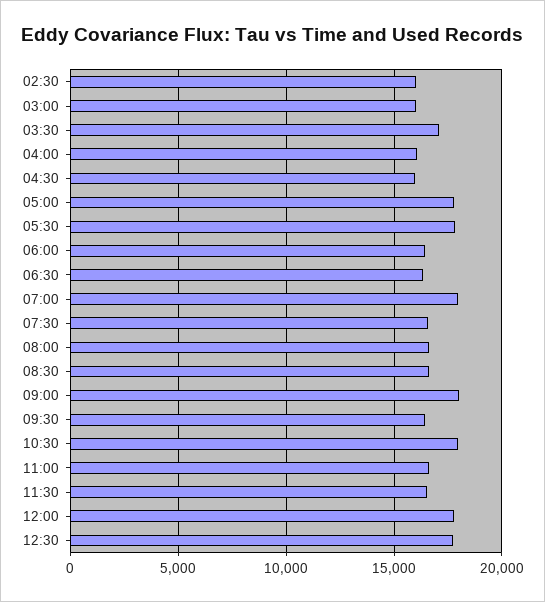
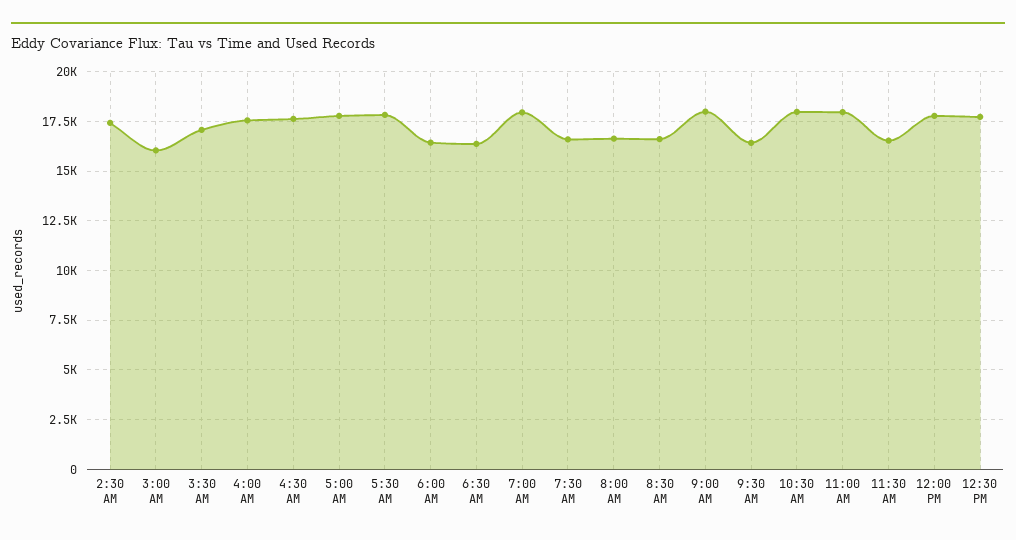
02:30: 16000 -> 17500
04:00: 16000 -> 17500
04:30: 16000 -> 17500
11:00: 16500 -> 18000

